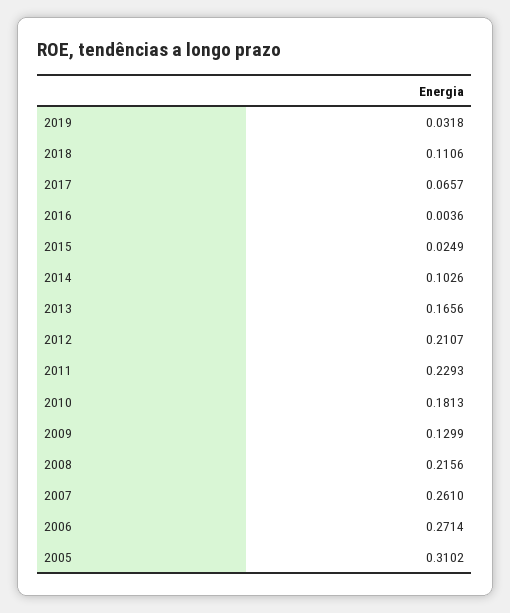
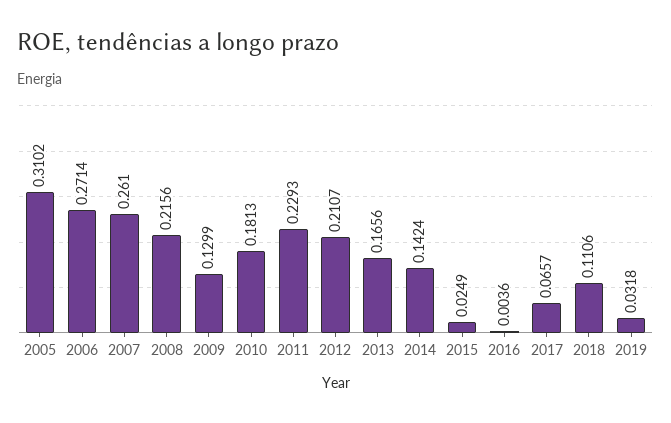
2014: 0.1026 -> 0.1424

